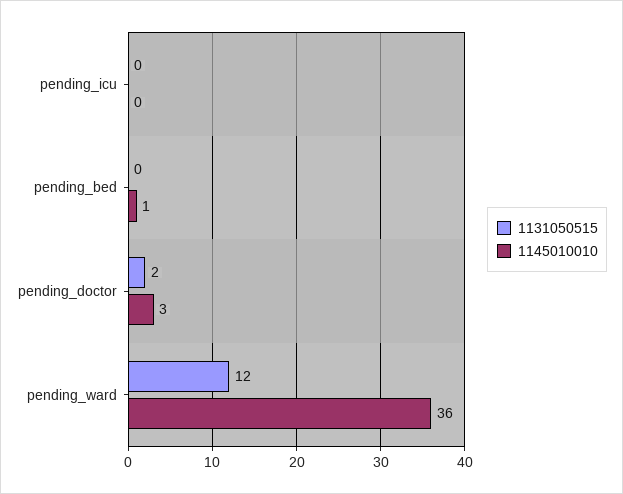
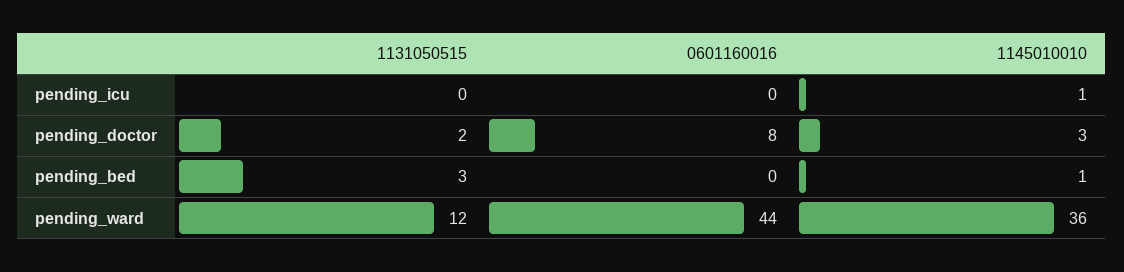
1145010010, pending_icu: 0 -> 1
1131050515, pending_bed: 0 -> 3
0601160016, pending_icu: none -> 0
0601160016, pending_doctor: none -> 8
0601160016, pending_bed: none -> 0
0601160016, pending_ward: none -> 44

